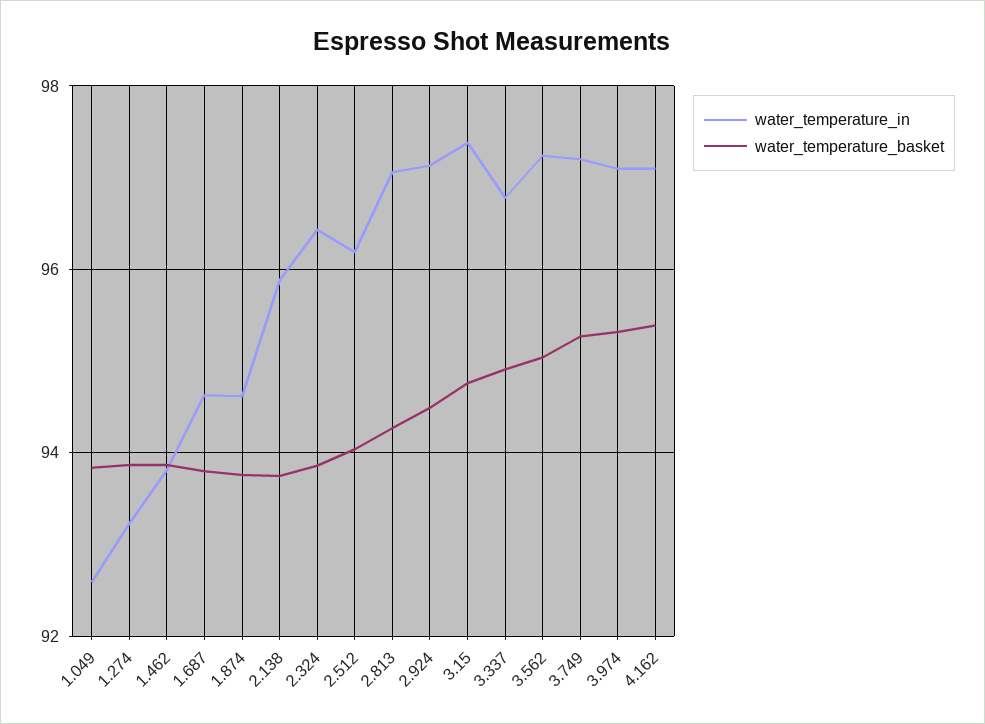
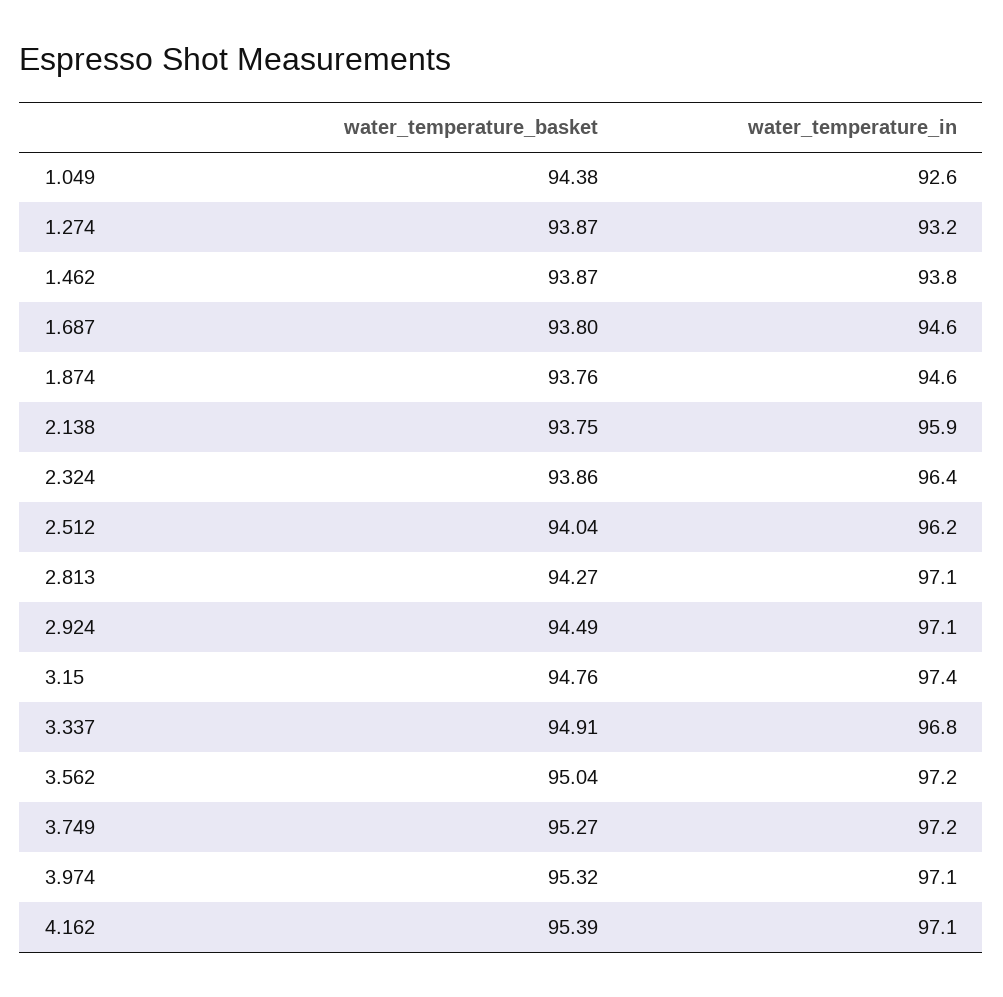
water_temperature_basket, 1.049: 93.8 -> 94.38

